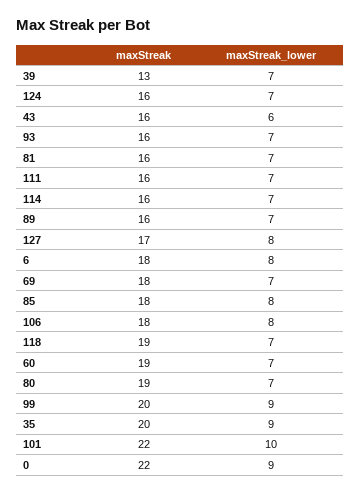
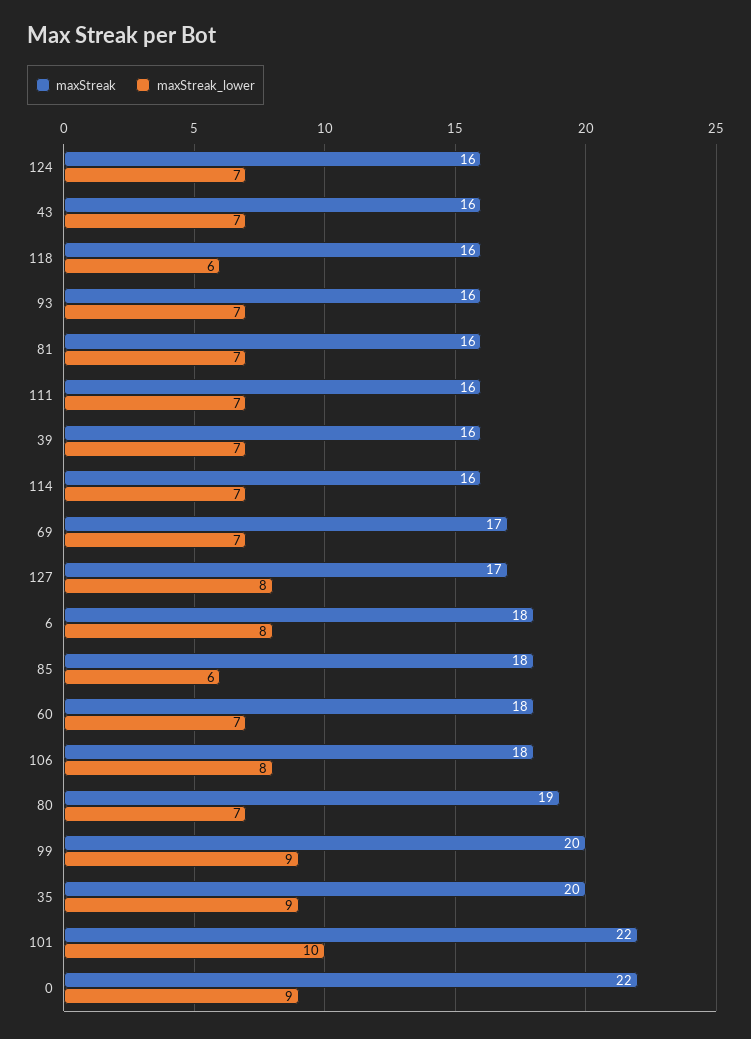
maxStreak, 39: 13 -> 16
maxStreak_lower, 43: 6 -> 7
maxStreak, 89: 16 -> none
maxStreak_lower, 89: 7 -> none
maxStreak, 69: 18 -> 17
maxStreak_lower, 85: 8 -> 6
maxStreak, 118: 19 -> 16
maxStreak_lower, 118: 7 -> 6
maxStreak, 60: 19 -> 18

